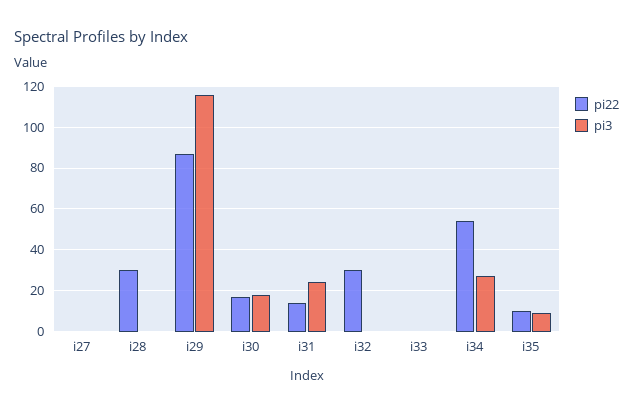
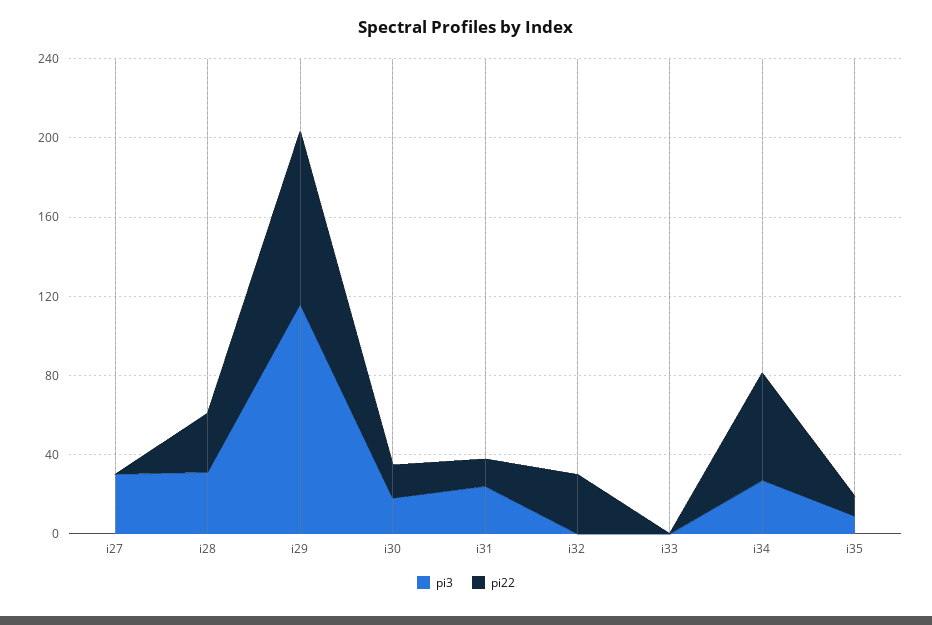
pi3, i27: 0 -> 30
pi3, i28: 0 -> 30

